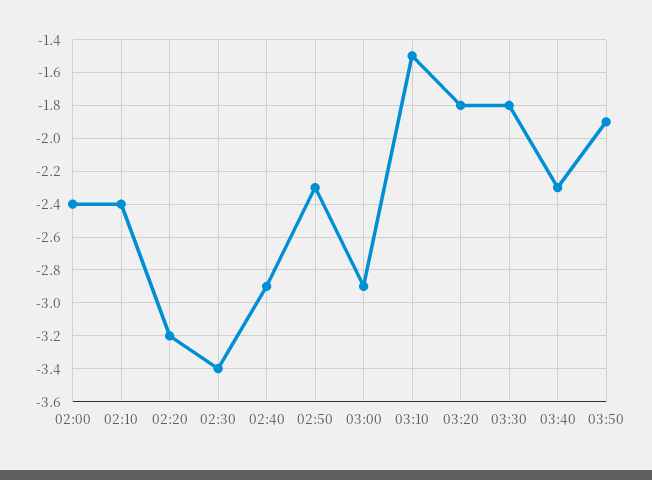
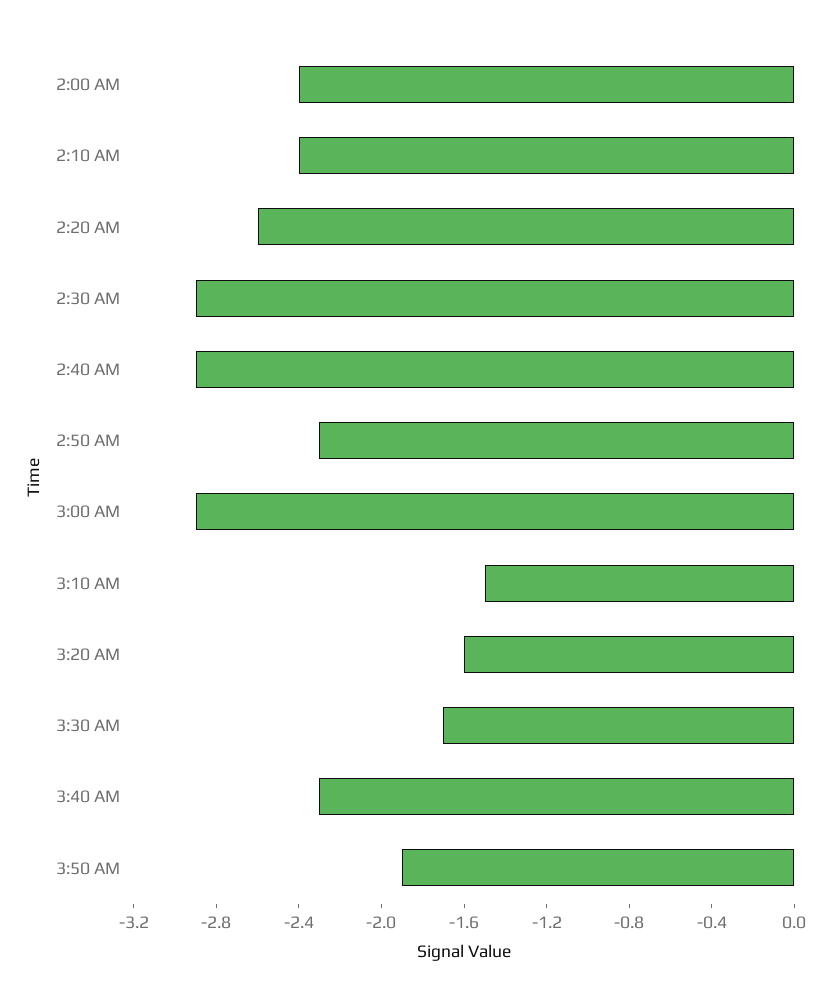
02:20: -3.2 -> -2.6
02:30: -3.4 -> -2.9
03:20: -1.8 -> -1.6
03:30: -1.8 -> -1.7

